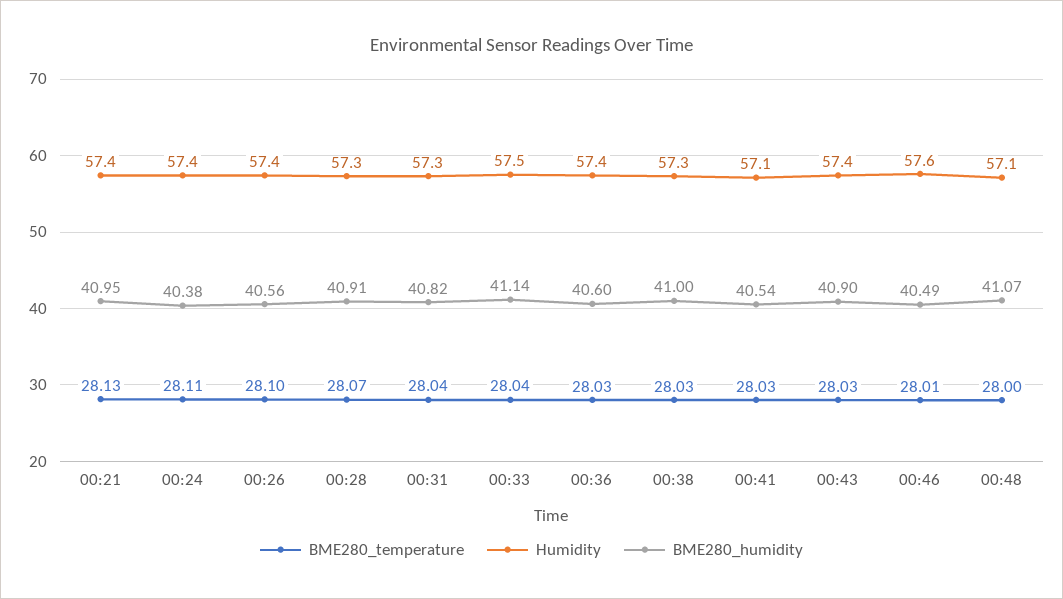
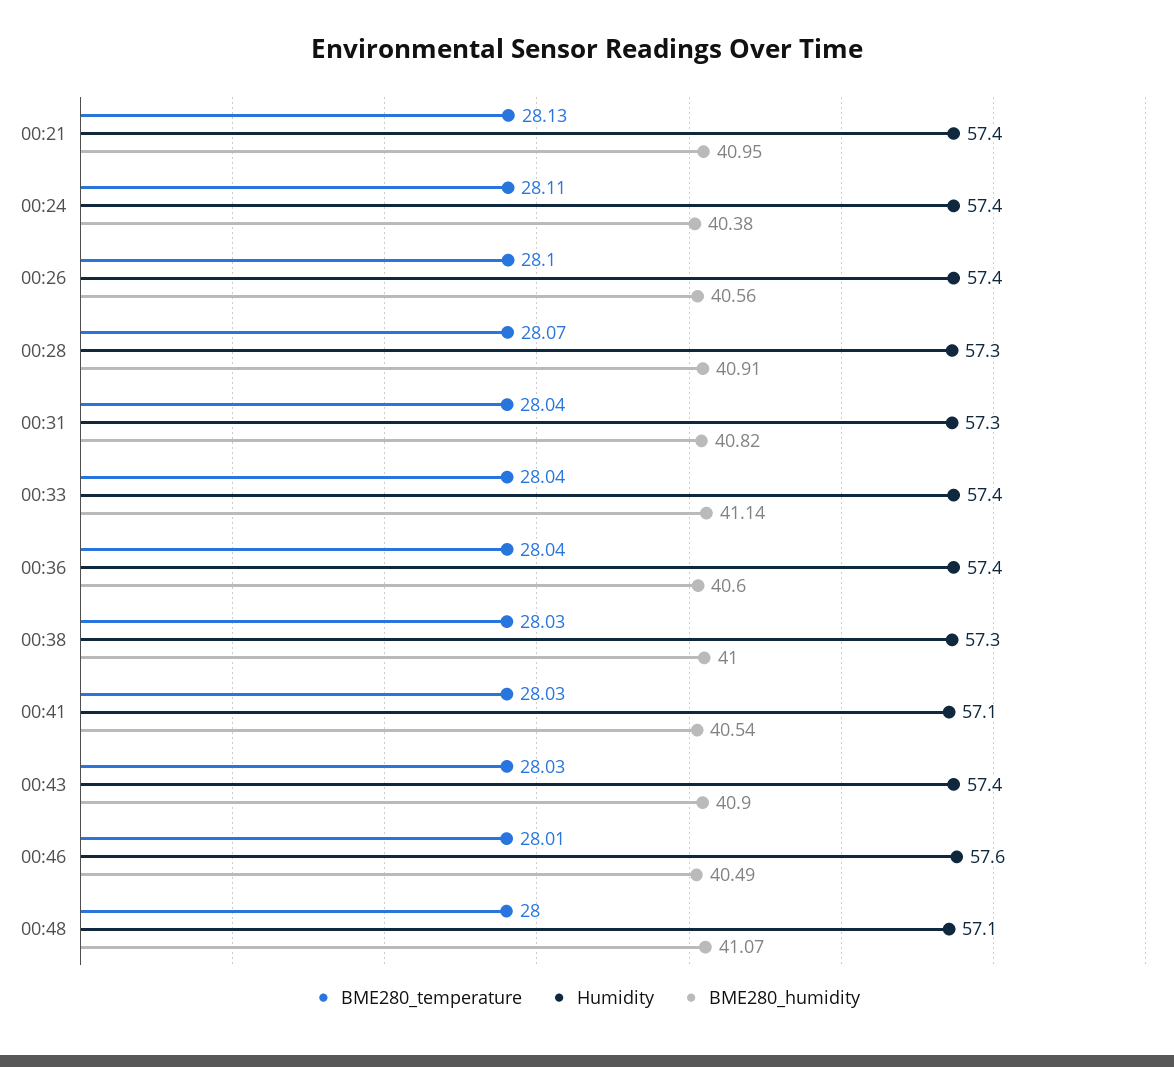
Humidity, 00:33: 57.5 -> 57.4
BME280_temperature, 00:36: 28.03 -> 28.04

